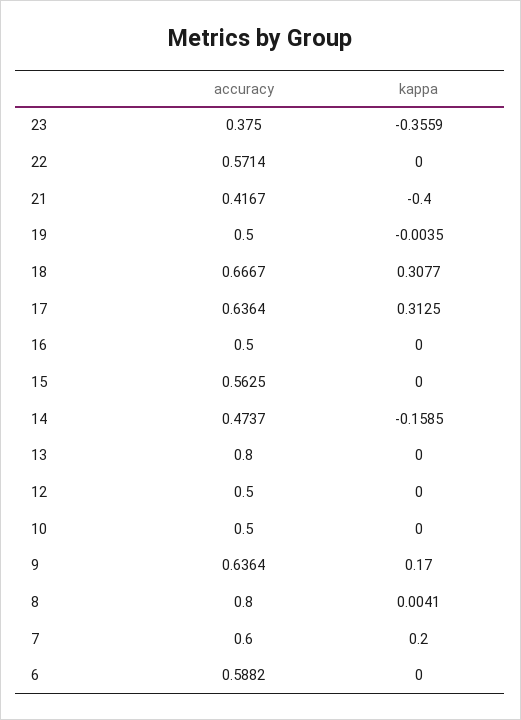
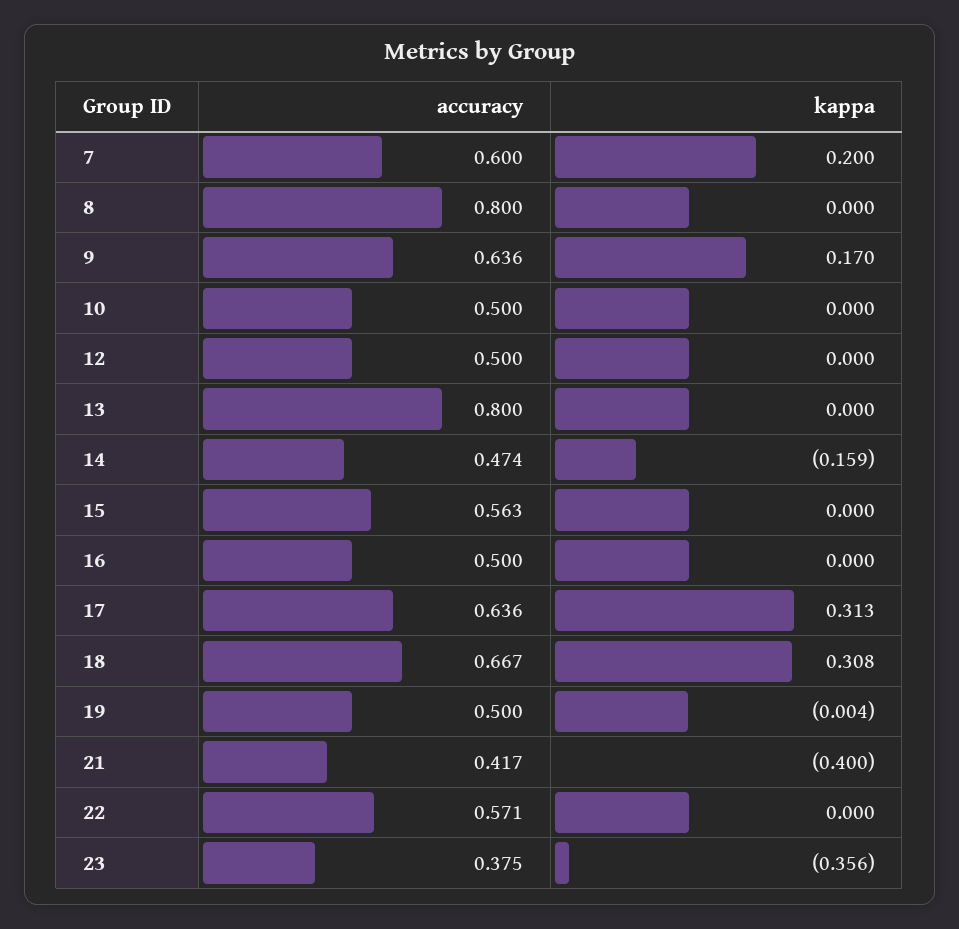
kappa, 8: 0.0041 -> 0
accuracy, 6: 0.5882 -> none
kappa, 6: 0 -> none

